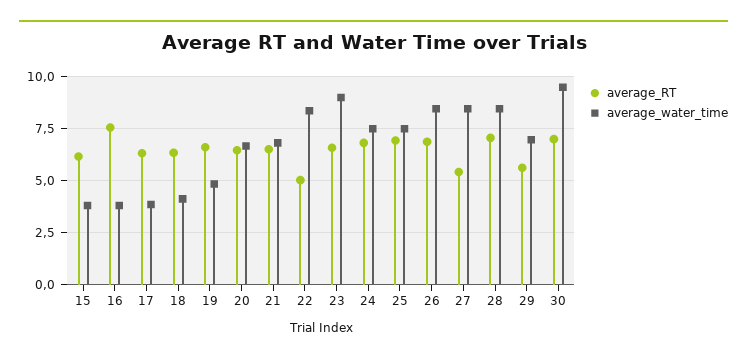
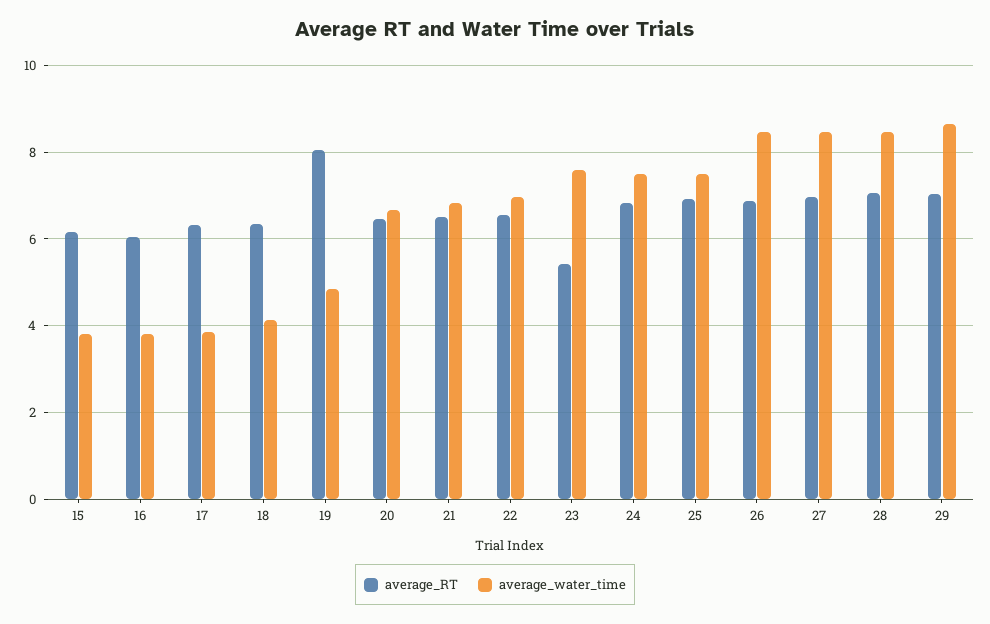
average_RT, 16: 7.5 -> 6
average_RT, 19: 6.5 -> 8
average_RT, 22: 5 -> 6.6
average_water_time, 22: 8.5 -> 7
average_RT, 23: 6.5 -> 5.4
average_water_time, 23: 9 -> 7.6
average_RT, 27: 5.5 -> 7
average_RT, 29: 5.5 -> 7
average_water_time, 29: 7 -> 8.6
average_RT, 30: 7 -> none
average_water_time, 30: 9.5 -> none

